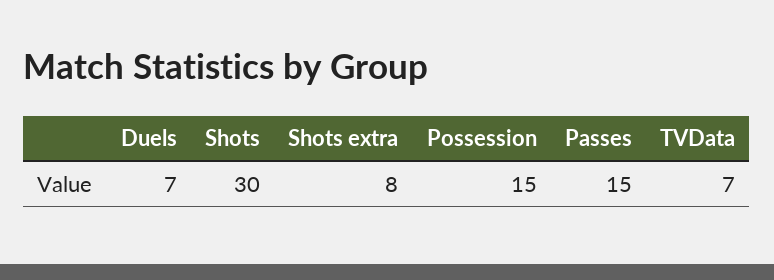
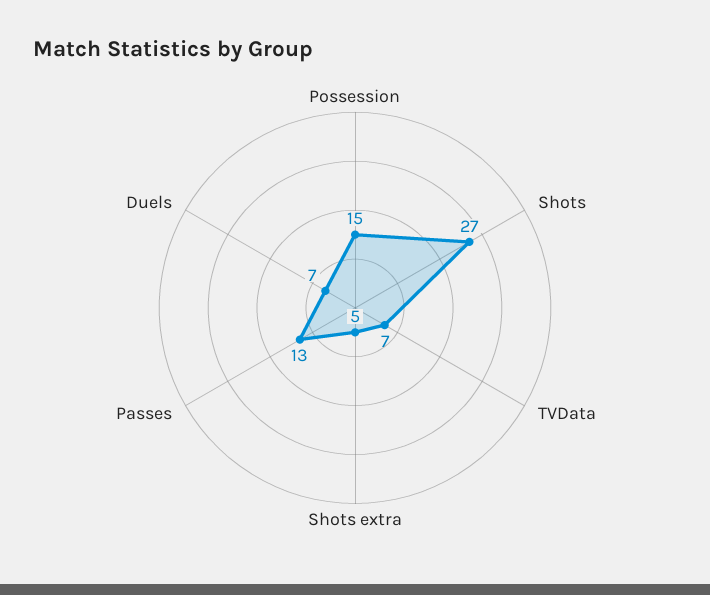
Shots: 30 -> 27
Shots extra: 8 -> 5
Passes: 15 -> 13

